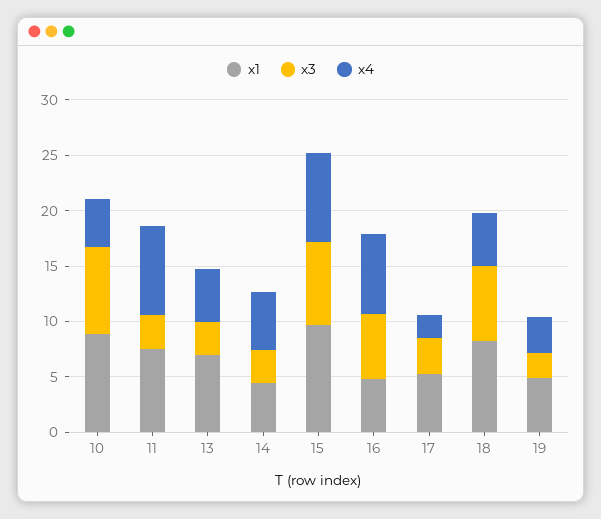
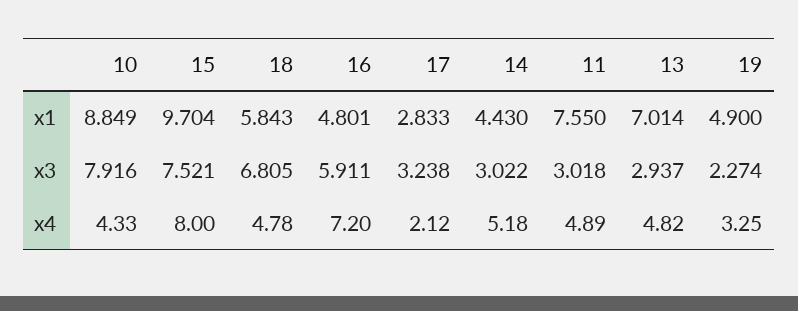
x4, 11: 8 -> 4.89
x1, 17: 5 -> 2.833
x1, 18: 8 -> 5.843

